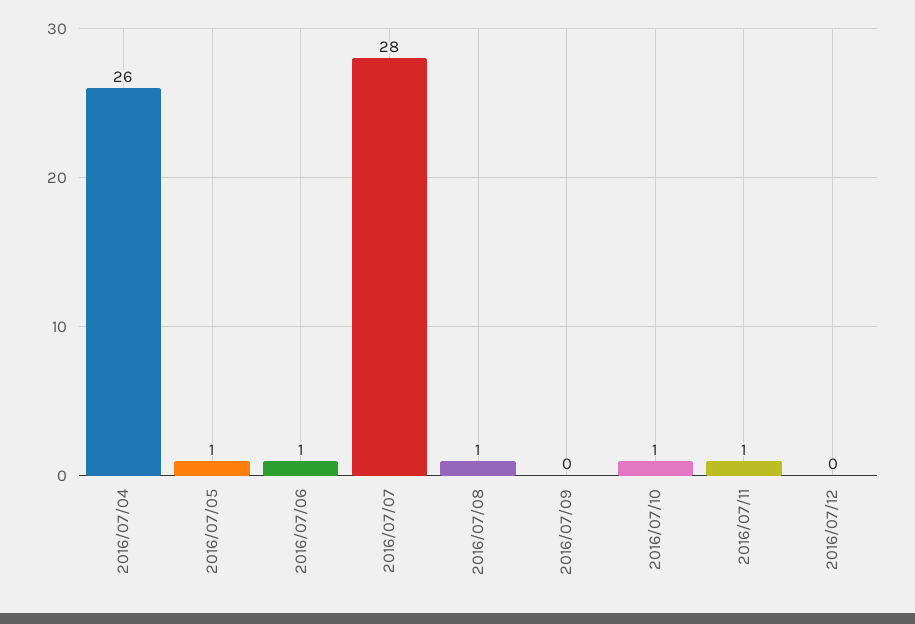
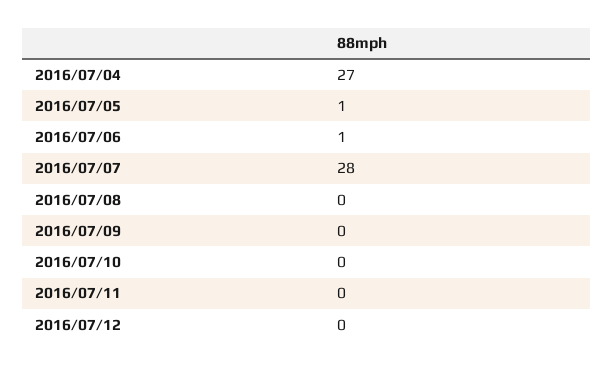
2016/07/04: 26 -> 27
2016/07/08: 1 -> 0
2016/07/10: 1 -> 0
2016/07/11: 1 -> 0

